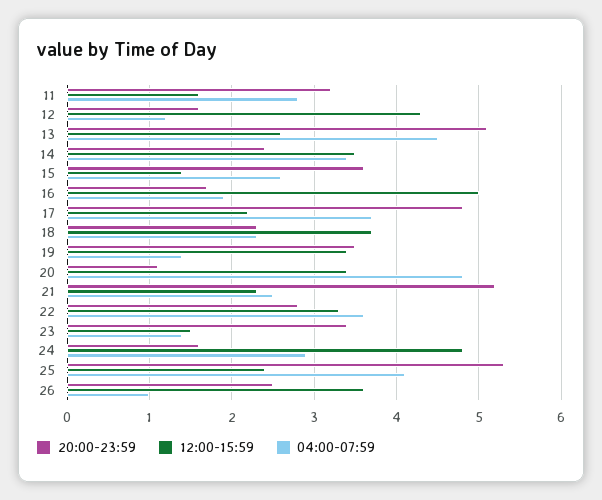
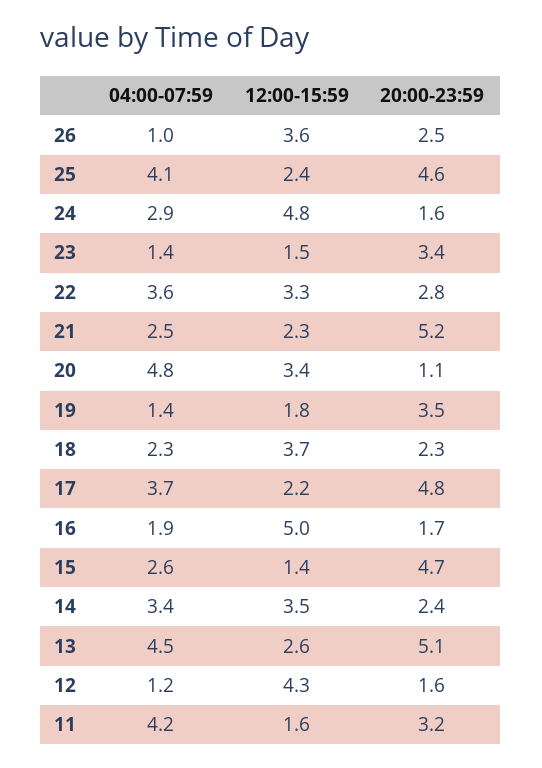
04:00-07:59, 11: 2.8 -> 4.2
20:00-23:59, 15: 3.6 -> 4.7
12:00-15:59, 19: 3.4 -> 1.8
20:00-23:59, 25: 5.3 -> 4.6

